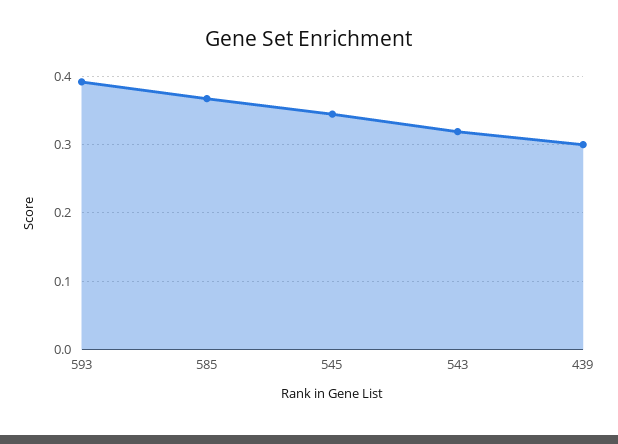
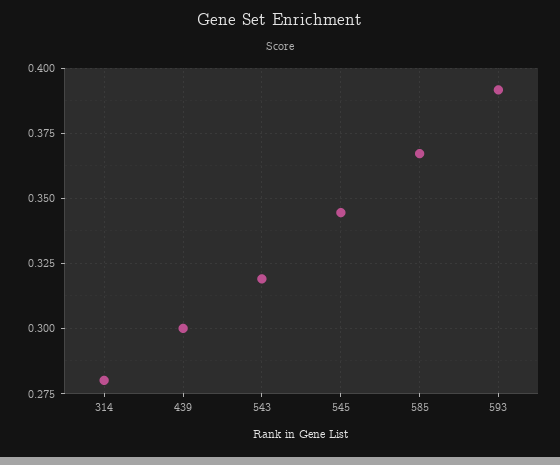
314: none -> 0.28

